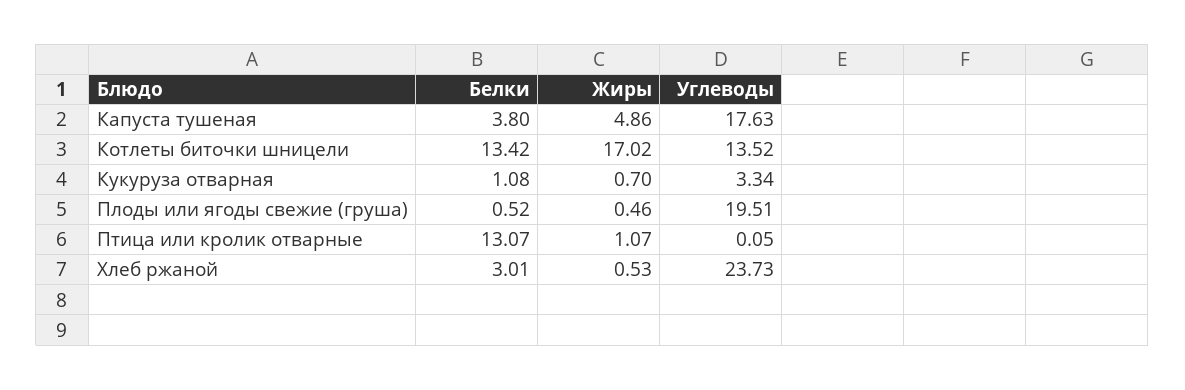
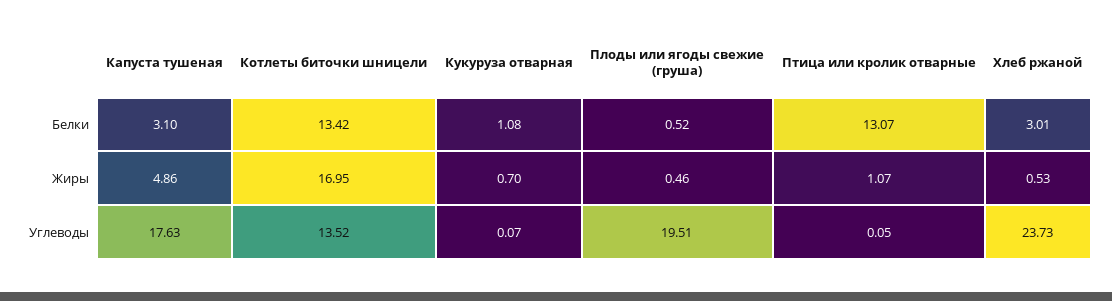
Белки, Капуста тушеная: 3.8 -> 3.1
Жиры, Котлеты биточки шницели: 17.02 -> 16.95
Углеводы, Кукуруза отварная: 3.34 -> 0.07

